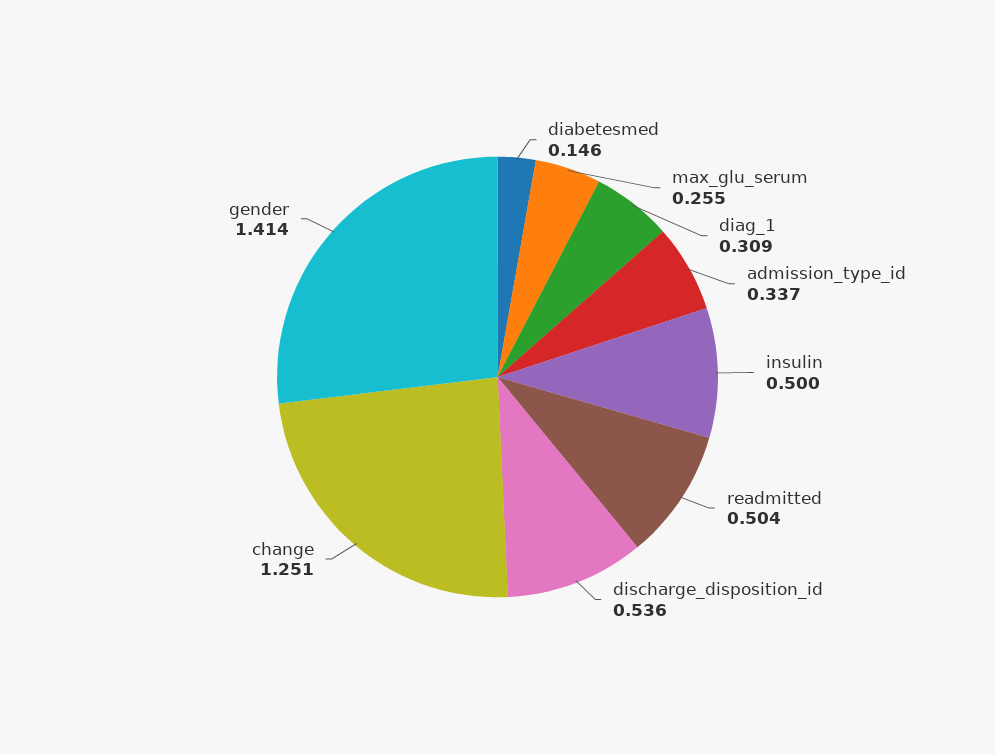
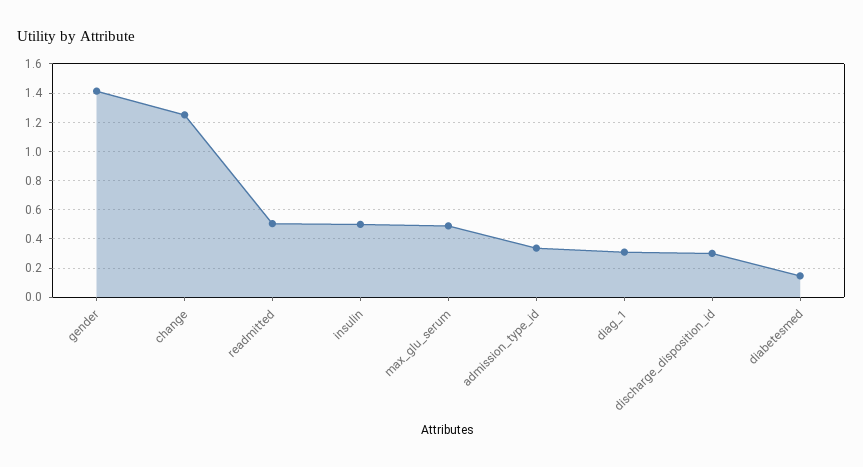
max_glu_serum: 0.255 -> 0.5
discharge_disposition_id: 0.536 -> 0.3

